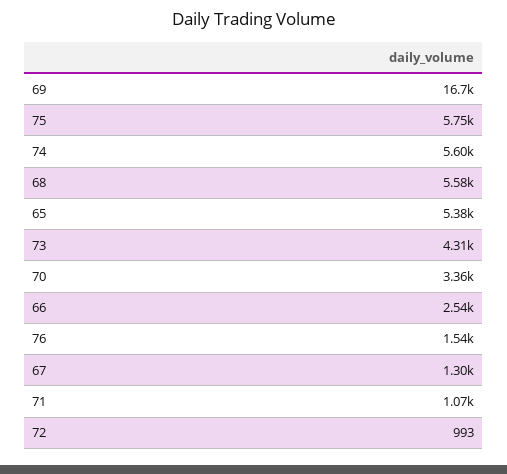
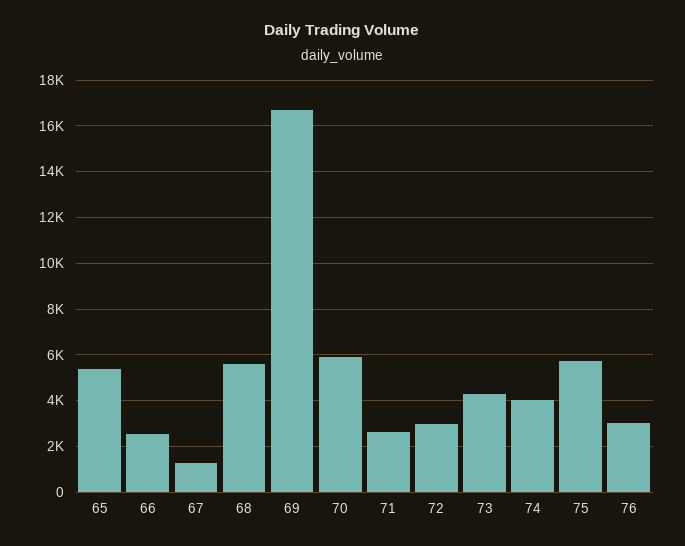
74: 5600 -> 4000
70: 3360 -> 6000
76: 1540 -> 3000
71: 1070 -> 2500
72: 993 -> 3000

